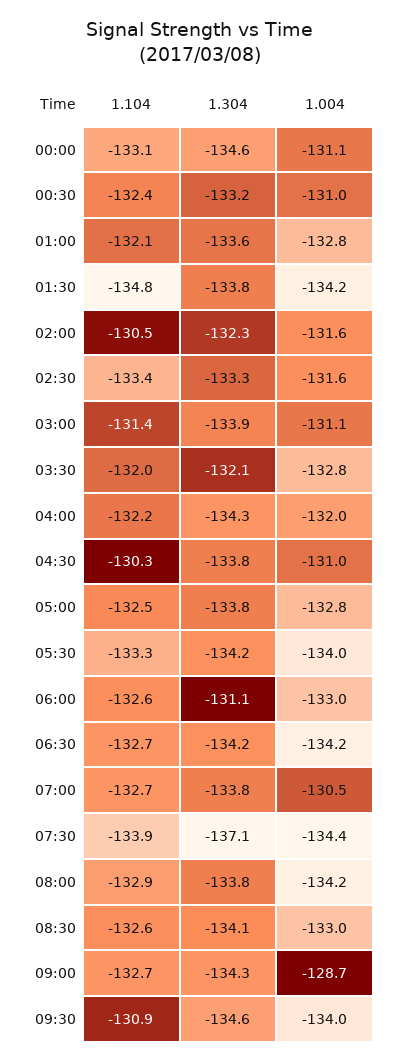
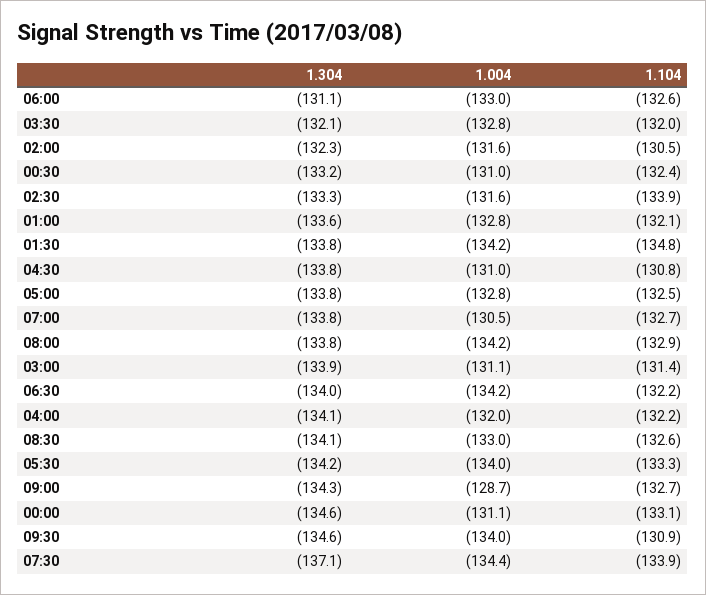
1.104, 02:30: -133.4 -> -133.9
1.304, 04:00: -134.3 -> -134.1
1.104, 04:30: -130.3 -> -130.8
1.104, 06:30: -132.7 -> -132.2
1.304, 06:30: -134.2 -> -134

